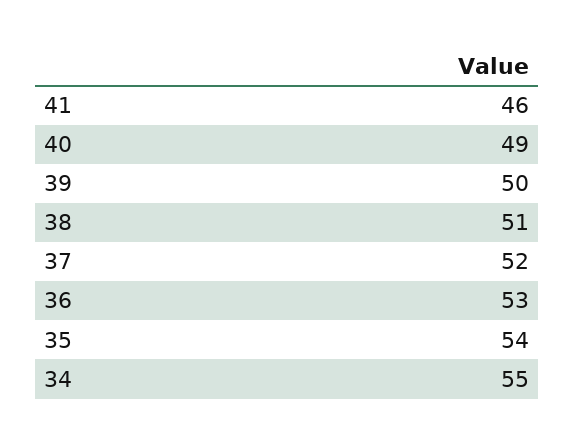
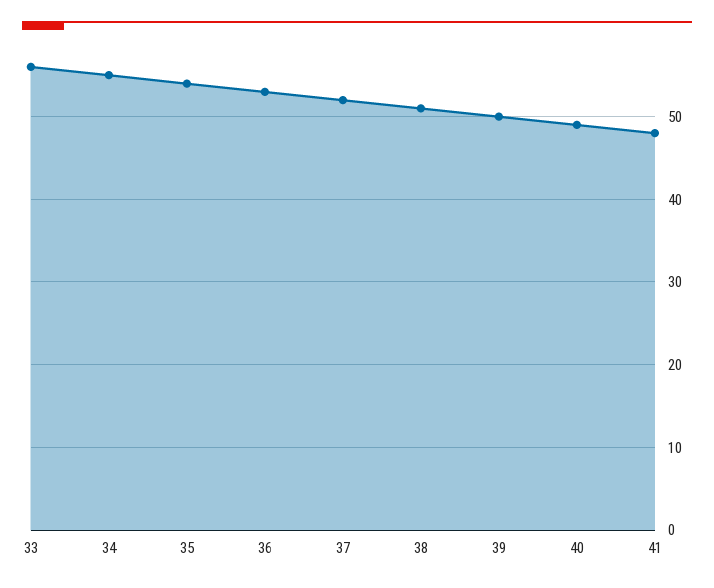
41: 46 -> 48
33: none -> 56

